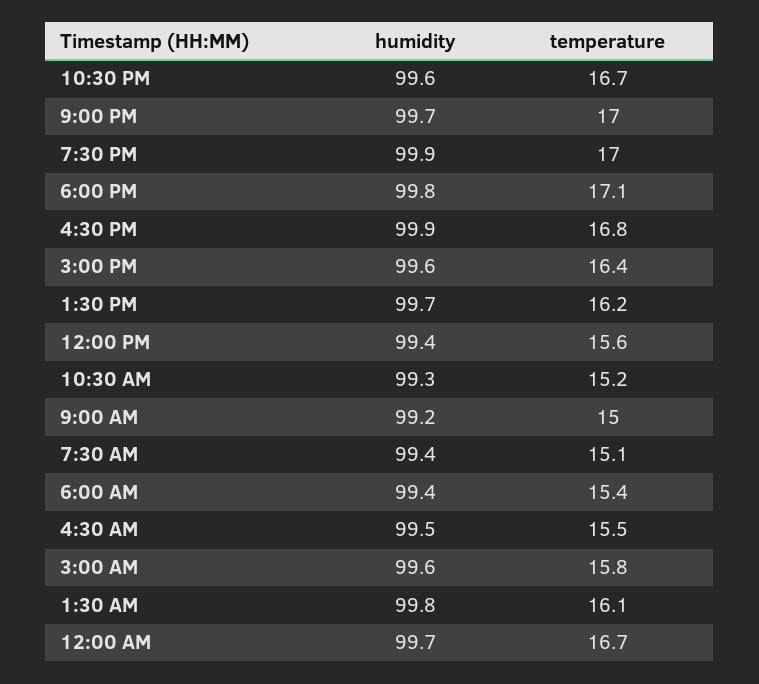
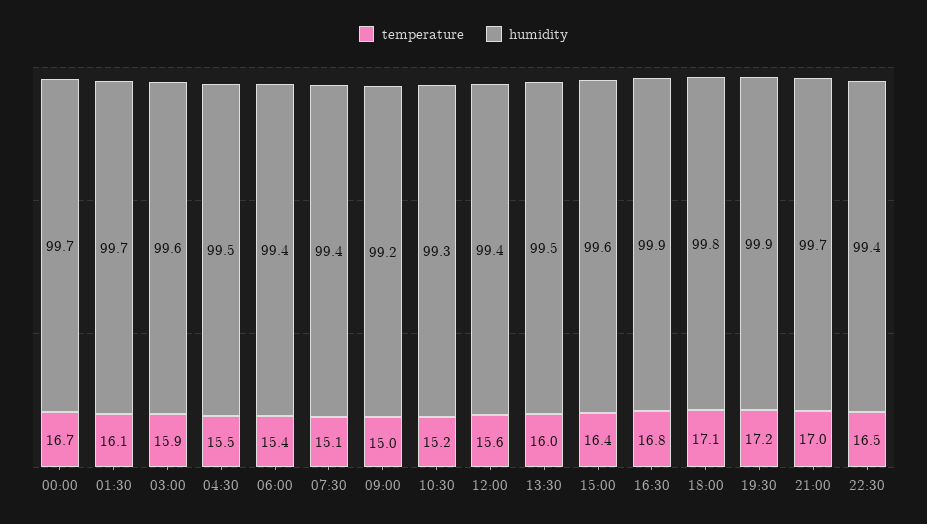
humidity, 10:30 PM: 99.6 -> 99.4
temperature, 10:30 PM: 16.7 -> 16.5
temperature, 7:30 PM: 17 -> 17.2
humidity, 1:30 PM: 99.7 -> 99.5
temperature, 1:30 PM: 16.2 -> 16
temperature, 3:00 AM: 15.8 -> 15.9
humidity, 1:30 AM: 99.8 -> 99.7

